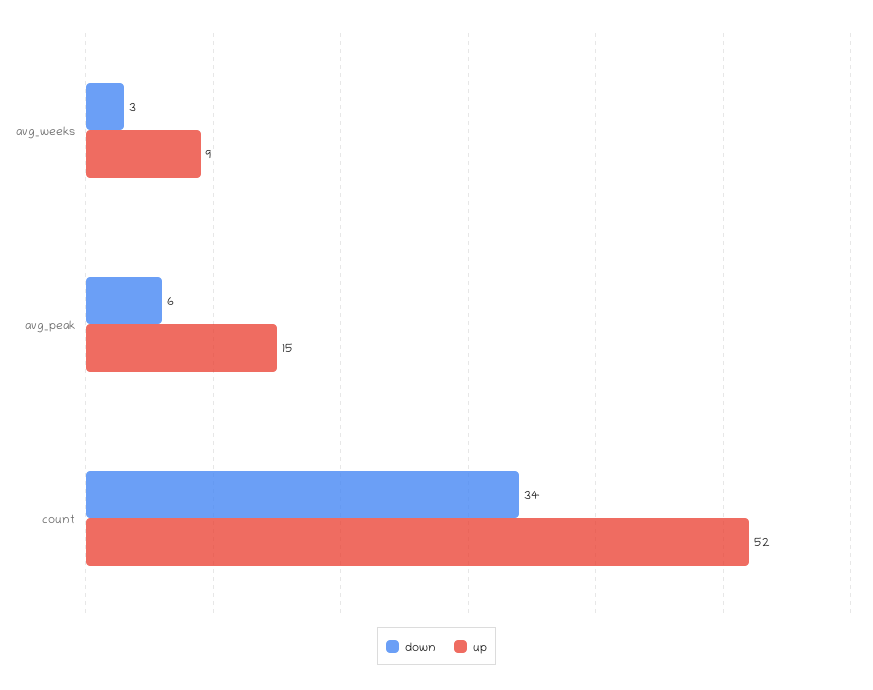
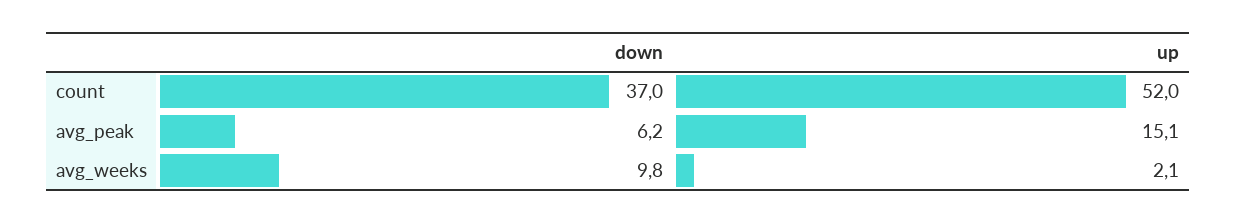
down, avg_weeks: 3 -> 9.8
up, avg_weeks: 9 -> 2.1
down, count: 34 -> 37

